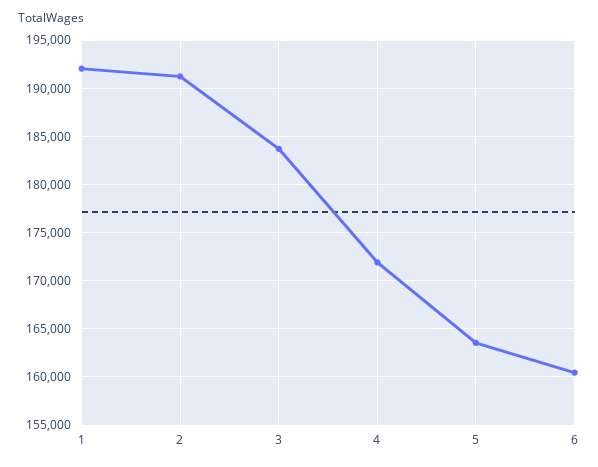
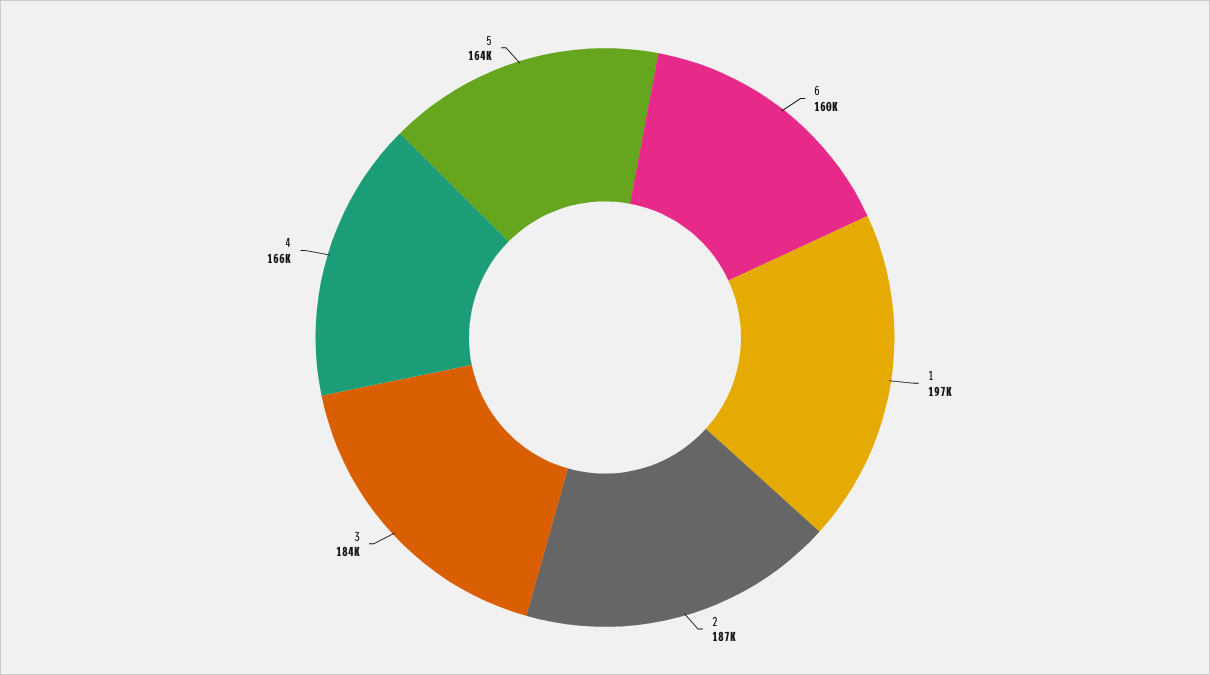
1: 192000 -> 197000
2: 191000 -> 187000
4: 172000 -> 166000

